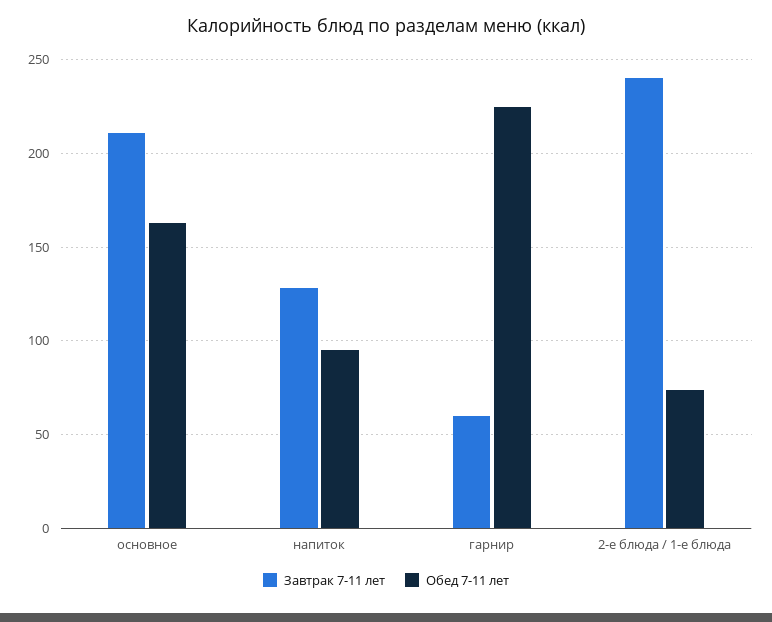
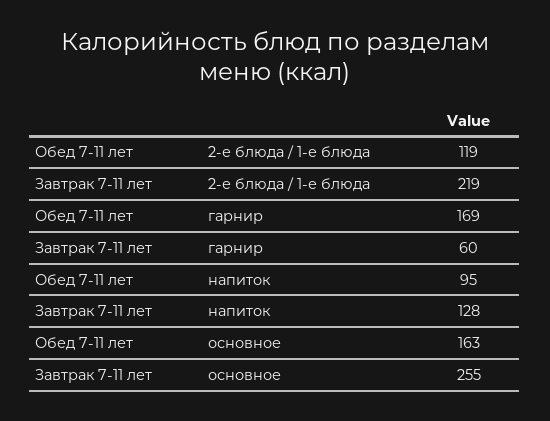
Завтрак 7-11 лет, основное: 210 -> 255
Обед 7-11 лет, гарнир: 225 -> 169
Завтрак 7-11 лет, 2-е блюда / 1-е блюда: 240 -> 219
Обед 7-11 лет, 2-е блюда / 1-е блюда: 75 -> 119

